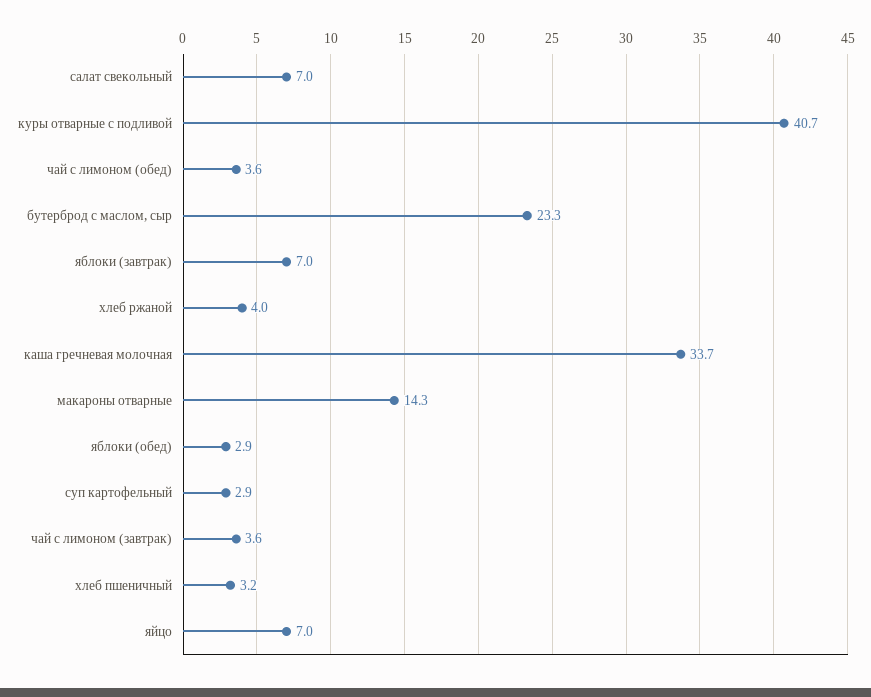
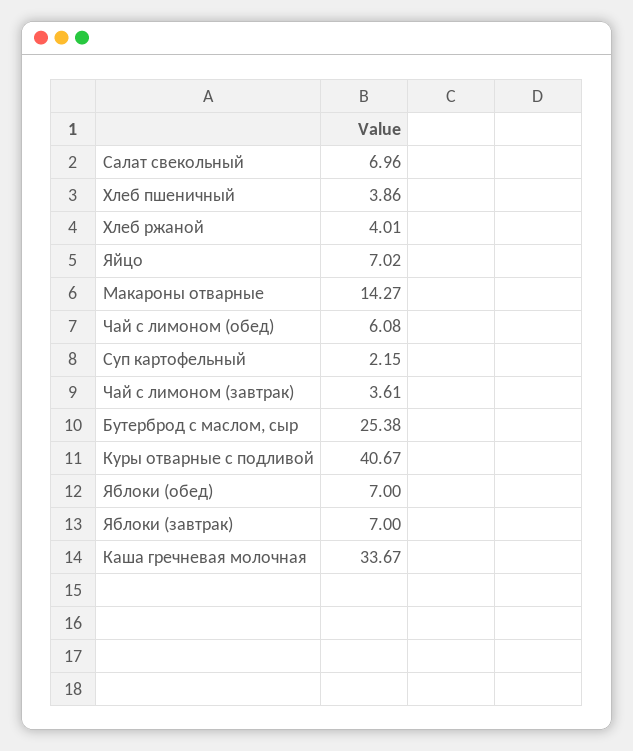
чай с лимоном (обед): 3.6 -> 6.08
бутерброд с маслом, сыр: 23.3 -> 25.38
яблоки (обед): 2.9 -> 7
суп картофельный: 2.9 -> 2.15
хлеб пшеничный: 3.2 -> 3.86

